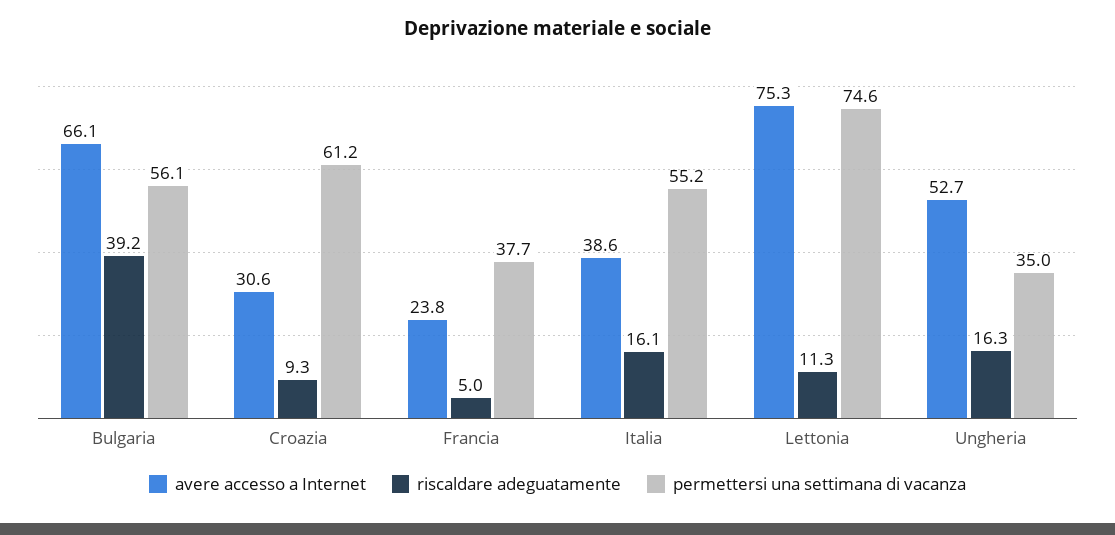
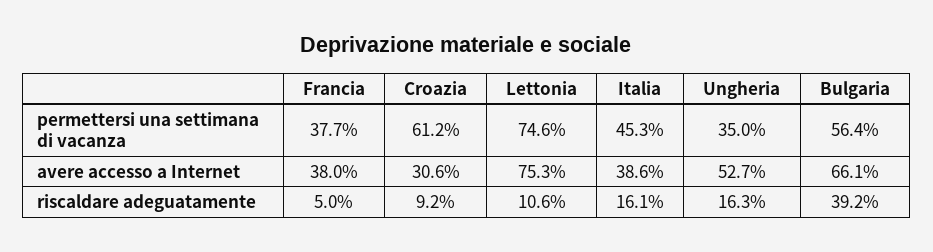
permettersi una settimana di vacanza, Bulgaria: 56.1 -> 56.4
riscaldare adeguatamente, Croazia: 9.3 -> 9.2
avere accesso a Internet, Francia: 23.8 -> 38
permettersi una settimana di vacanza, Italia: 55.2 -> 45.3
riscaldare adeguatamente, Lettonia: 11.3 -> 10.6

